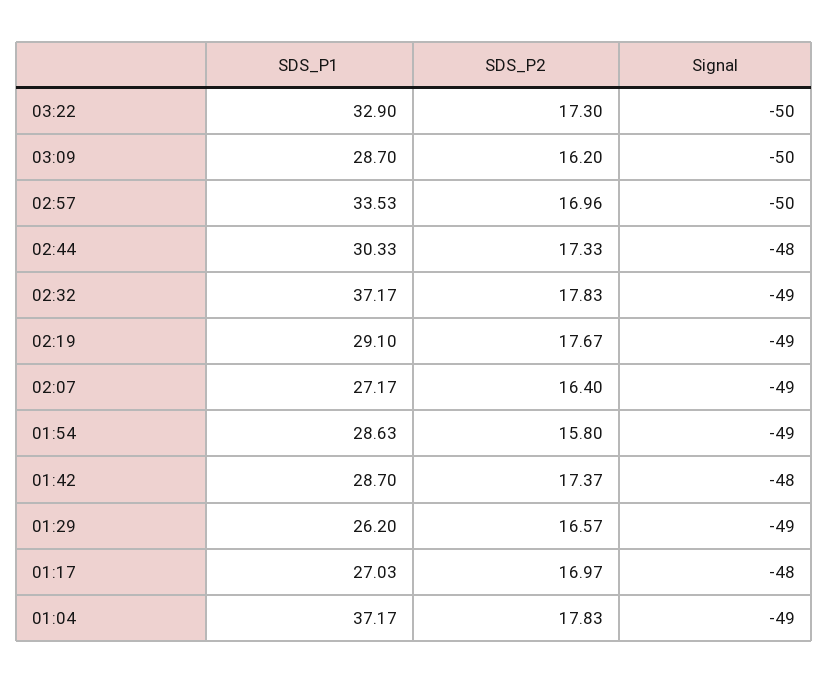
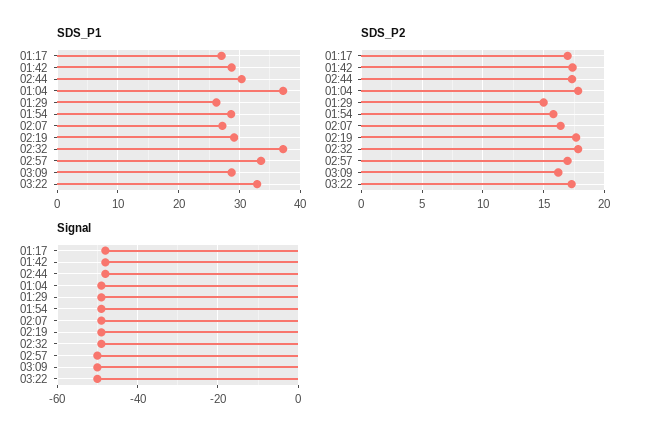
SDS_P2, 01:29: 16.57 -> 15

